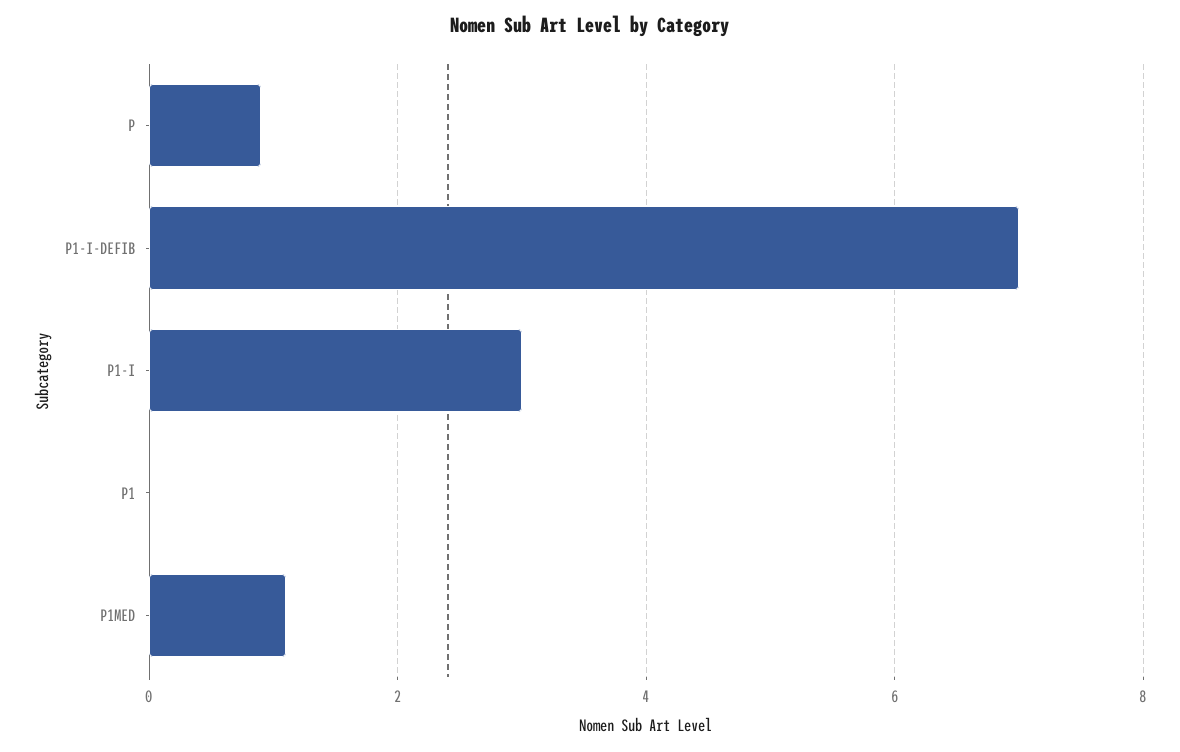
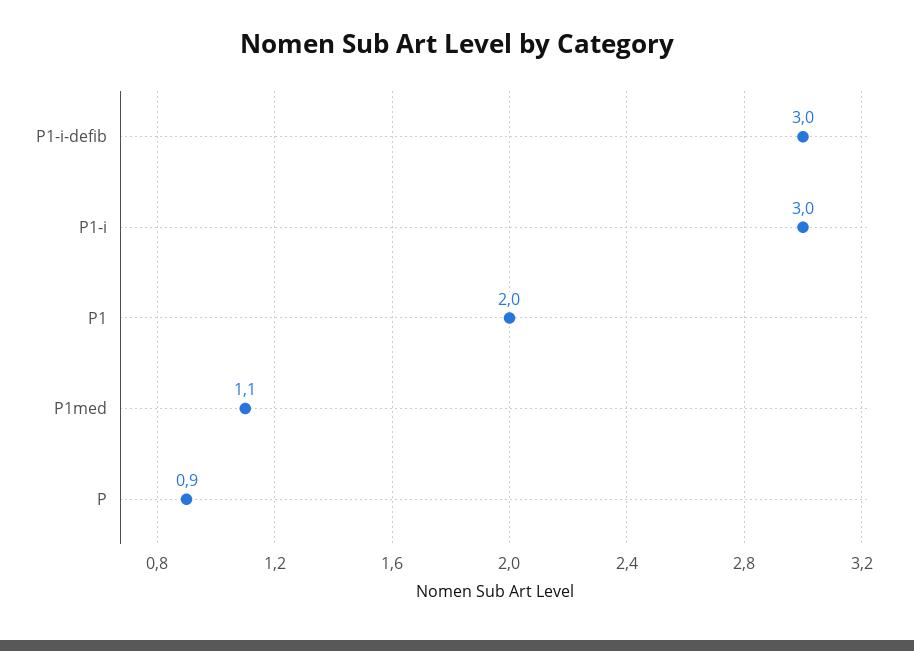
P1-I-DEFIB: 7 -> 3
P1: 0 -> 2

